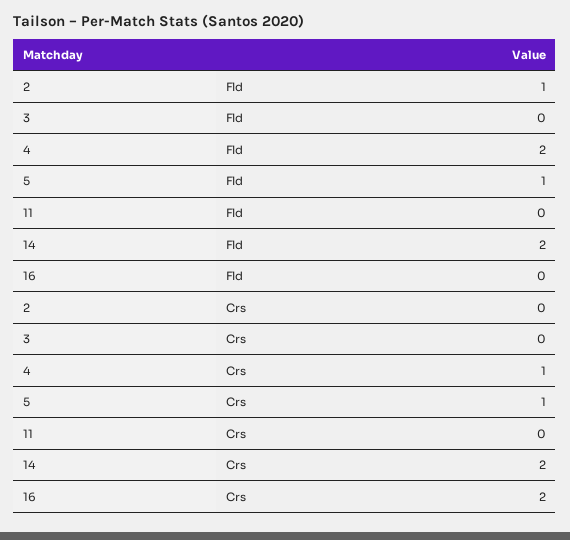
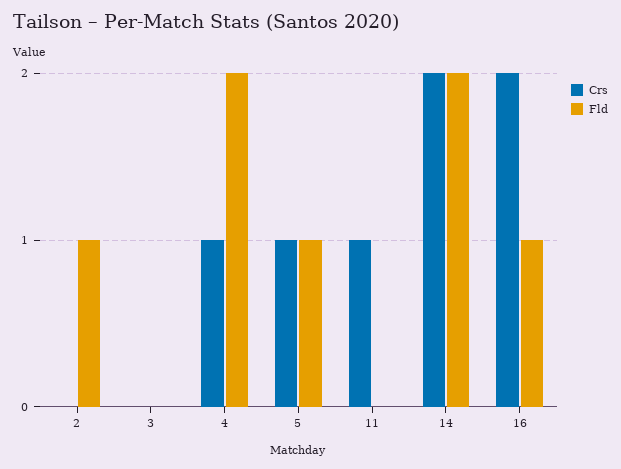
Fld, 16: 0 -> 1
Crs, 11: 0 -> 1

